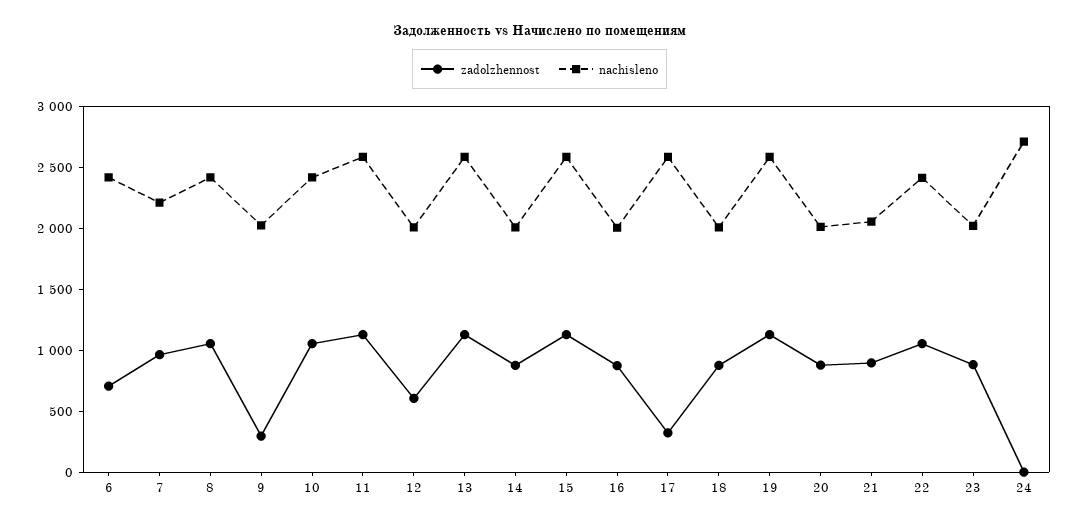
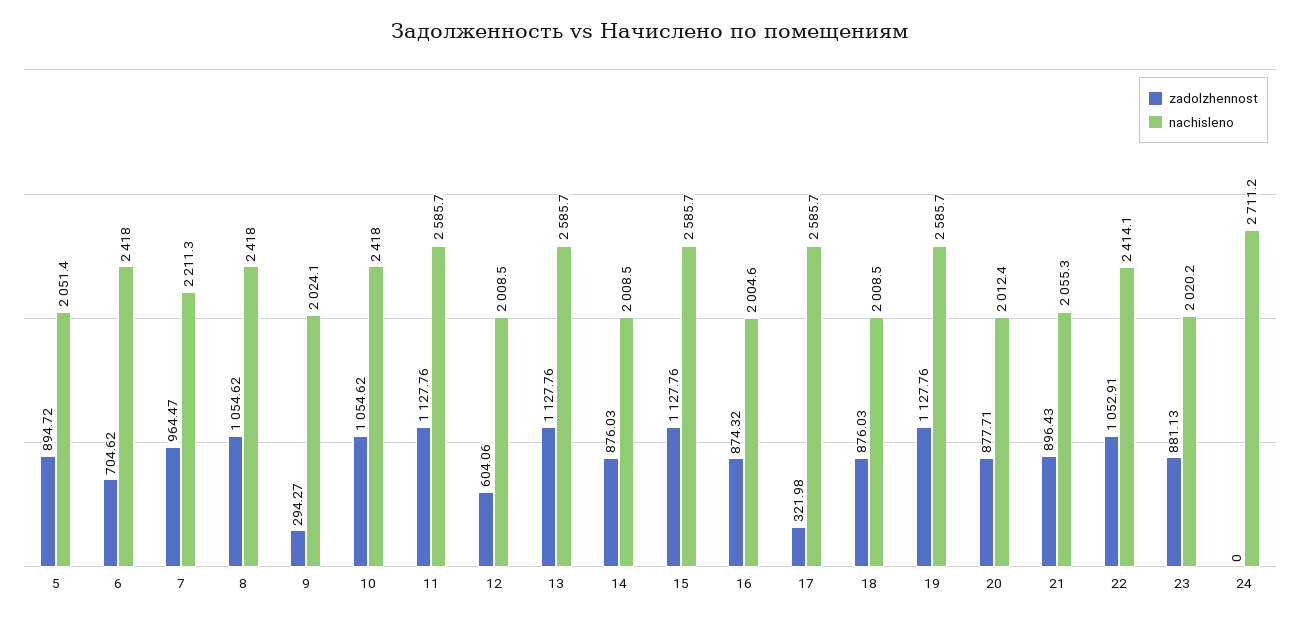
zadolzhennost, 5: none -> 894.72
nachisleno, 5: none -> 2051.4

